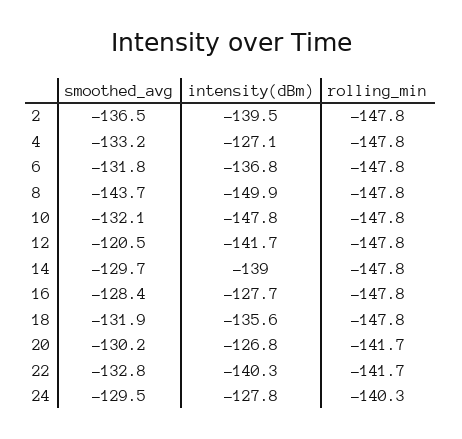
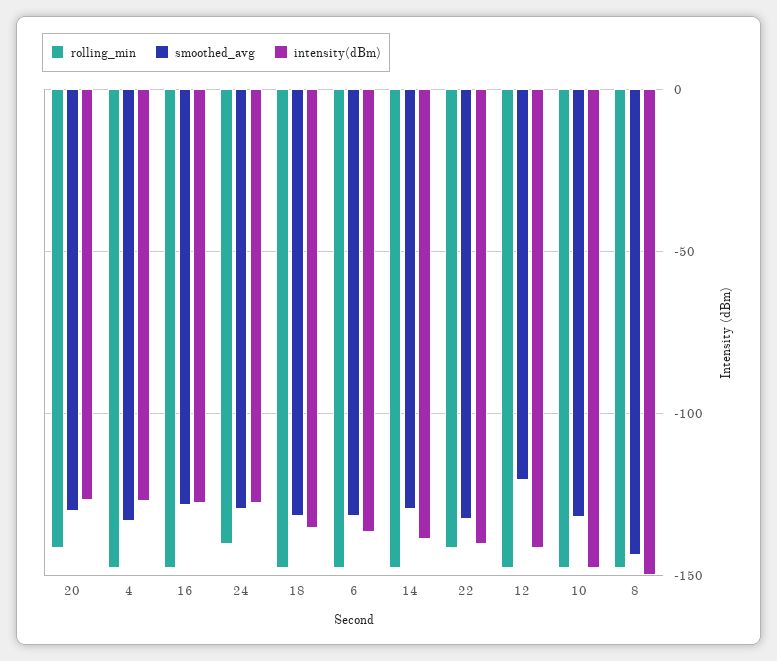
smoothed_avg, 2: -136.5 -> none
intensity(dBm), 2: -139.5 -> none
rolling_min, 2: -147.8 -> none

